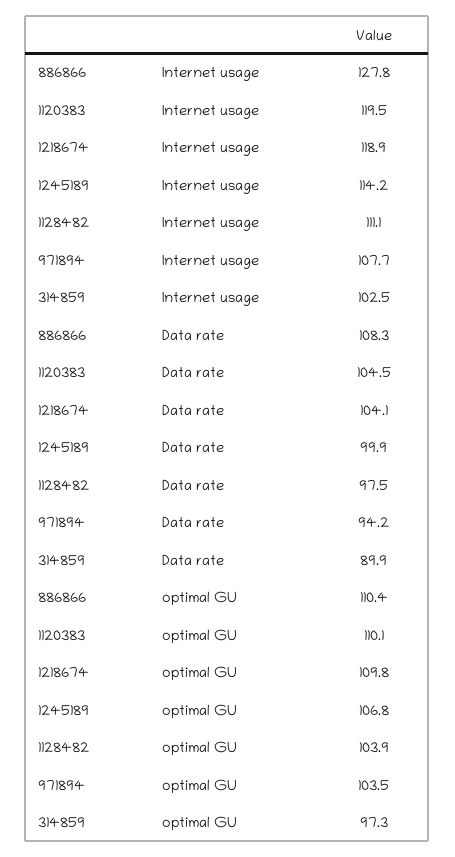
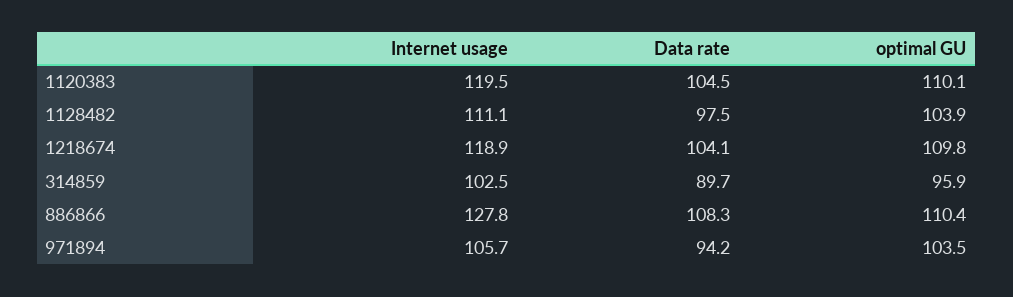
1245189, Internet usage: 114.2 -> none
971894, Internet usage: 107.7 -> 105.7
1245189, Data rate: 99.9 -> none
314859, Data rate: 89.9 -> 89.7
1245189, optimal GU: 106.8 -> none
314859, optimal GU: 97.3 -> 95.9

